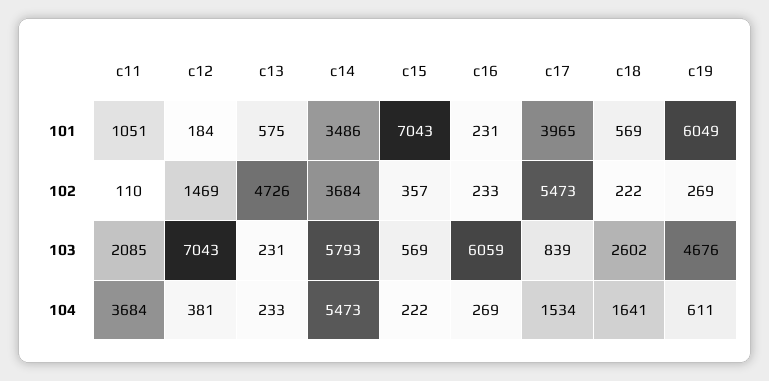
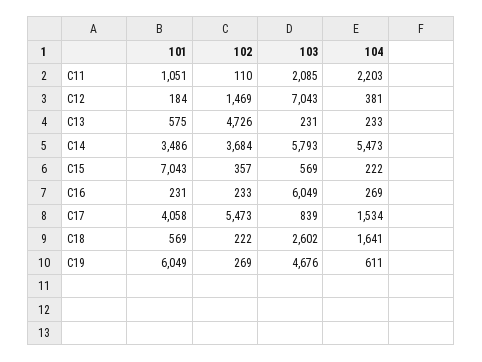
c17, 101: 3965 -> 4058
c16, 103: 6059 -> 6049
c11, 104: 3684 -> 2203

